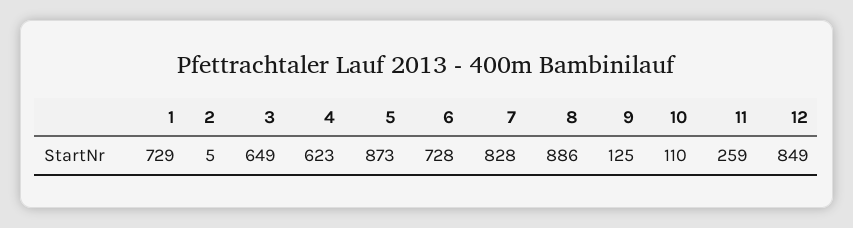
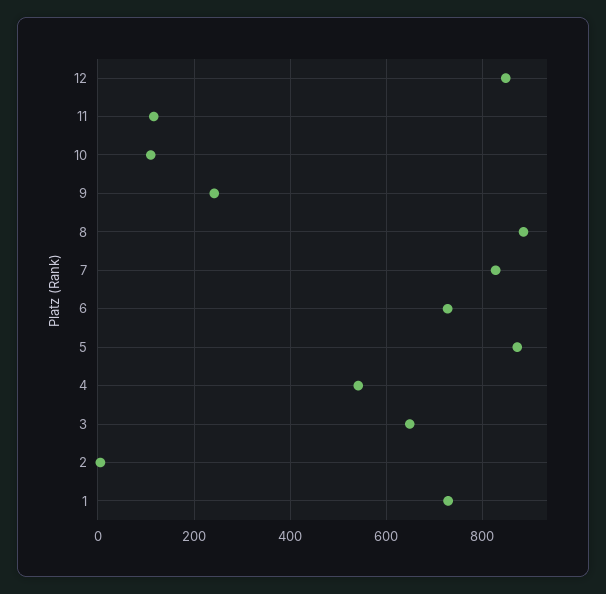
4: 623 -> 540
9: 125 -> 240
11: 259 -> 120

